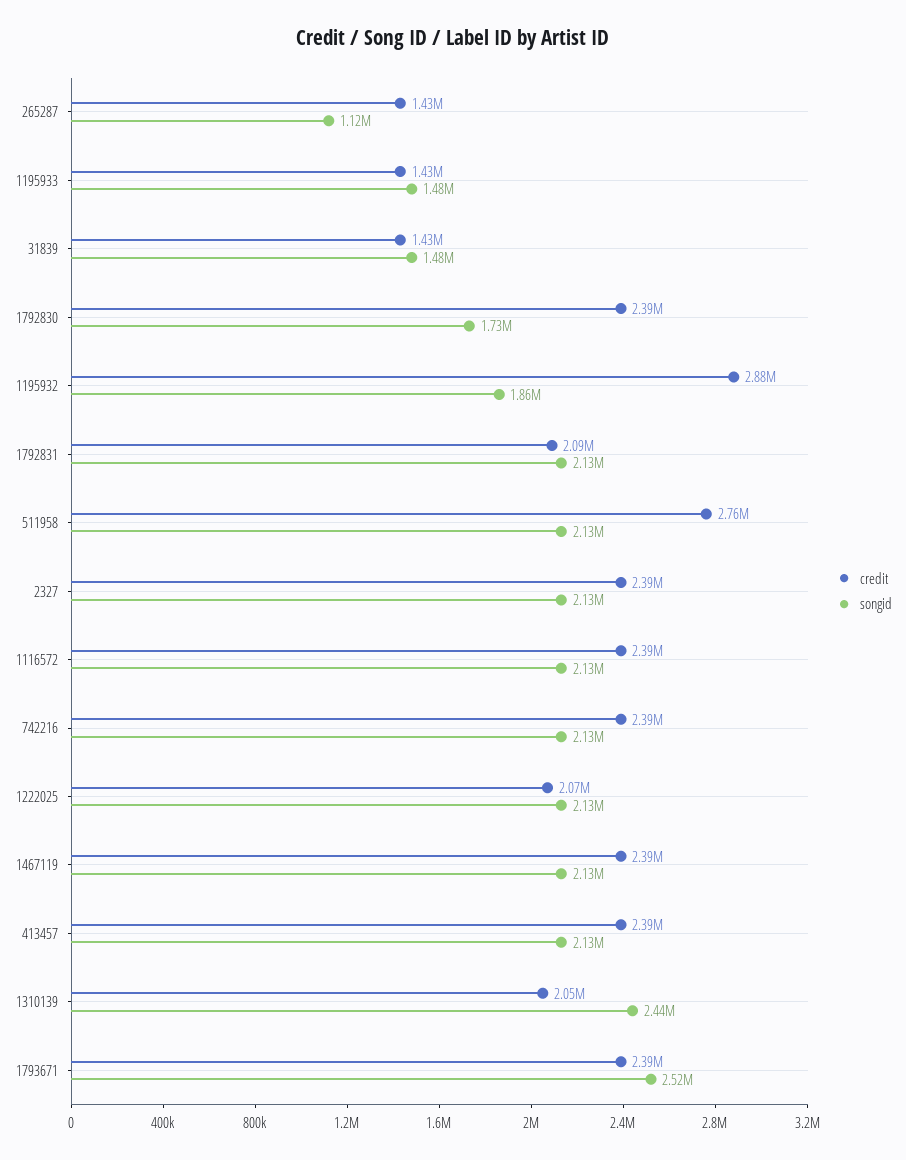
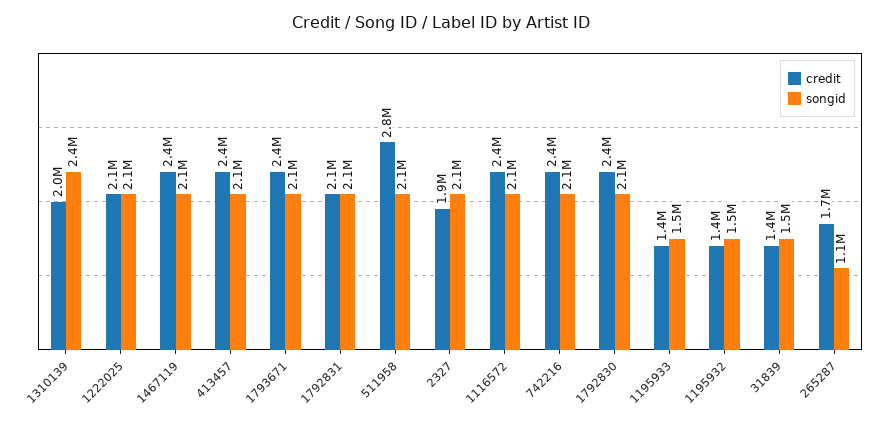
credit, 265287: 1430000 -> 1700000
songid, 1792830: 1730000 -> 2100000
credit, 1195932: 2880000 -> 1400000
songid, 1195932: 1860000 -> 1500000
credit, 2327: 2390000 -> 1900000
songid, 1793671: 2520000 -> 2100000

